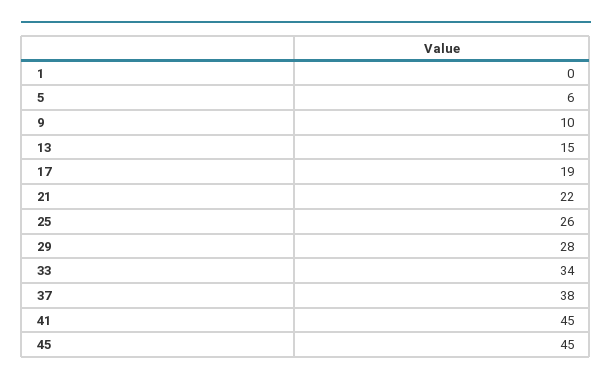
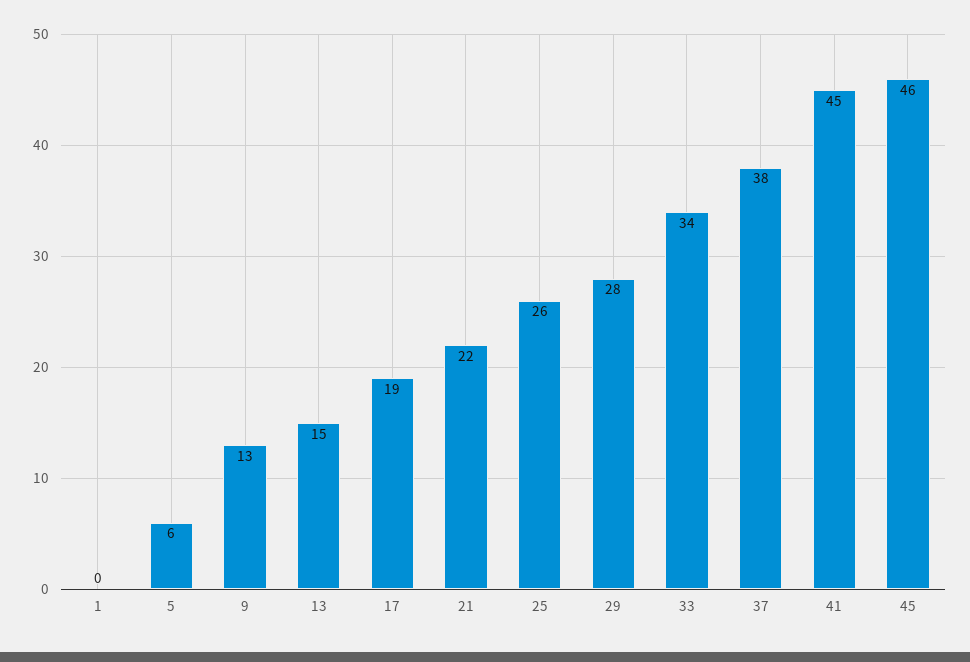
9: 10 -> 13
45: 45 -> 46

